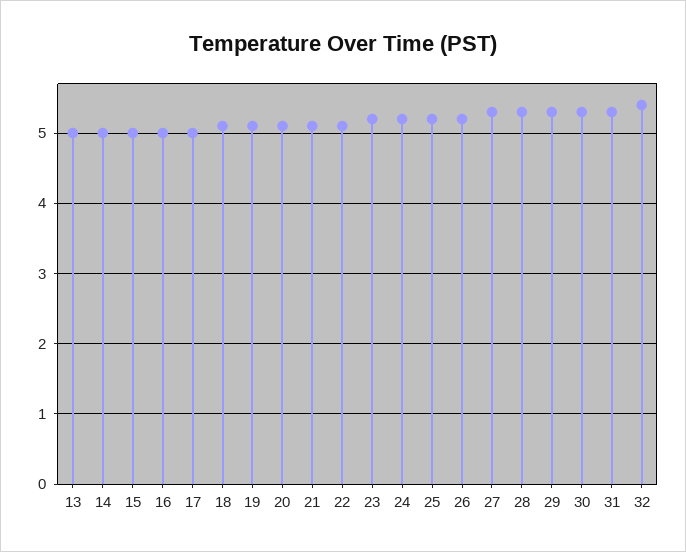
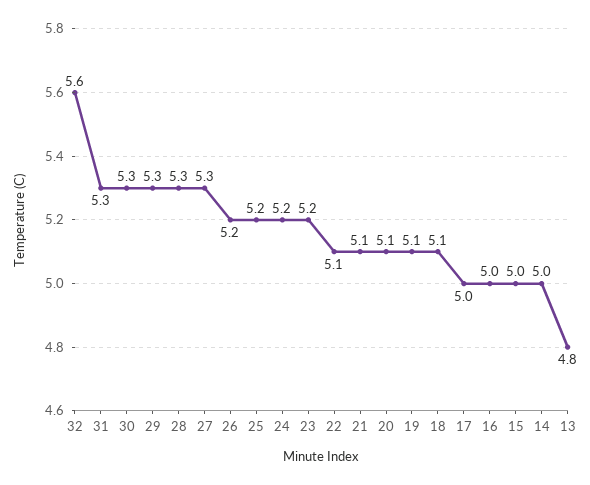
13: 5 -> 4.8
32: 5.4 -> 5.6

